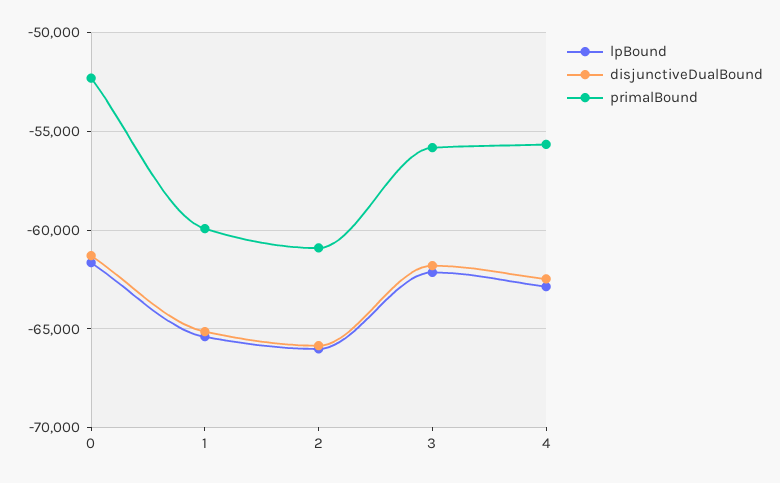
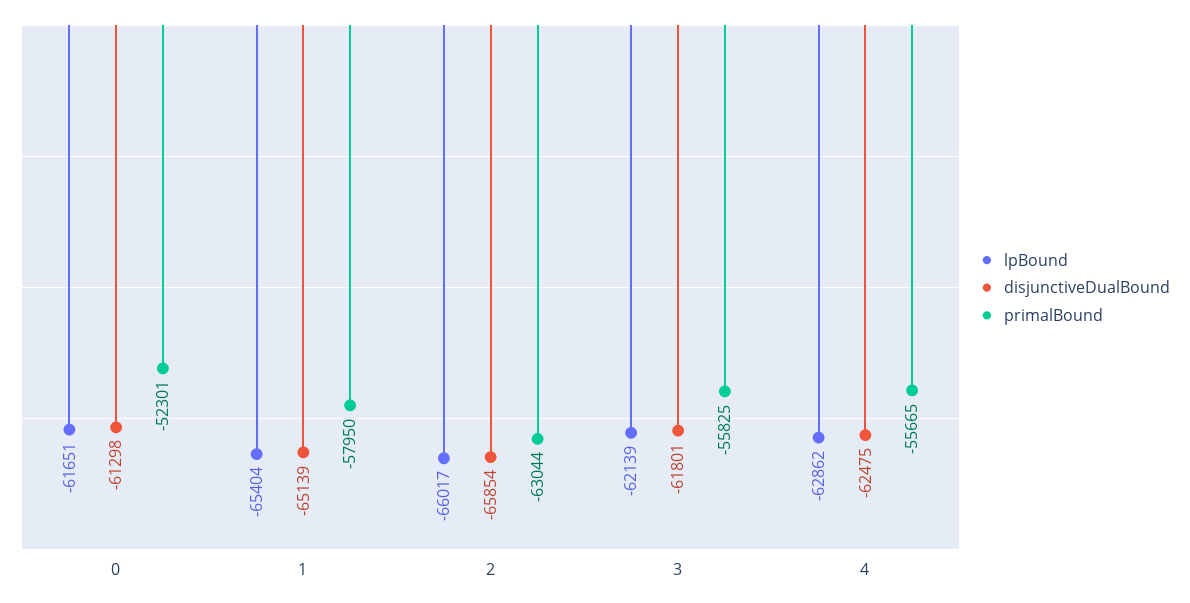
primalBound, 1: -60000 -> -57950
primalBound, 2: -61000 -> -63044

